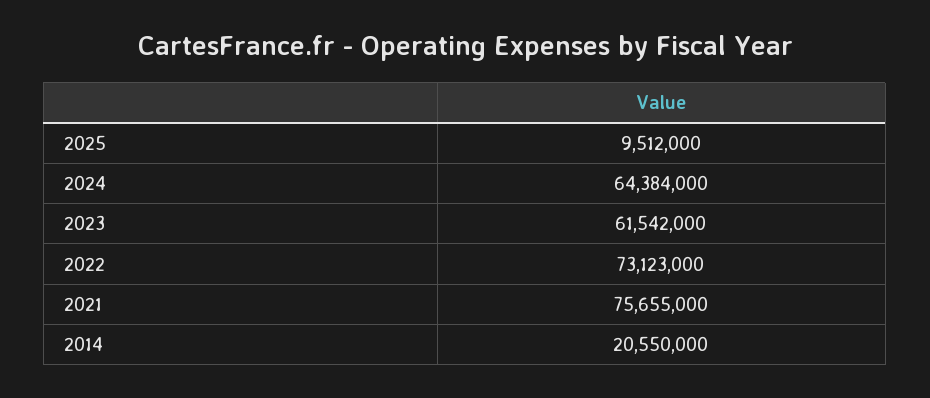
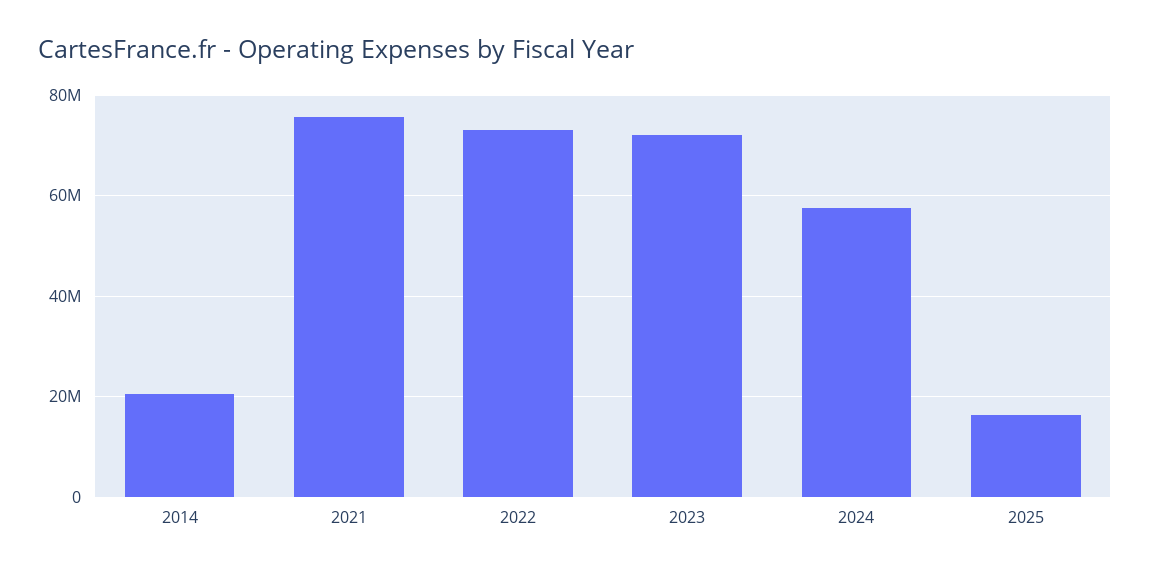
2025: 9512000 -> 16000000
2024: 64384000 -> 58000000
2023: 61542000 -> 72000000

